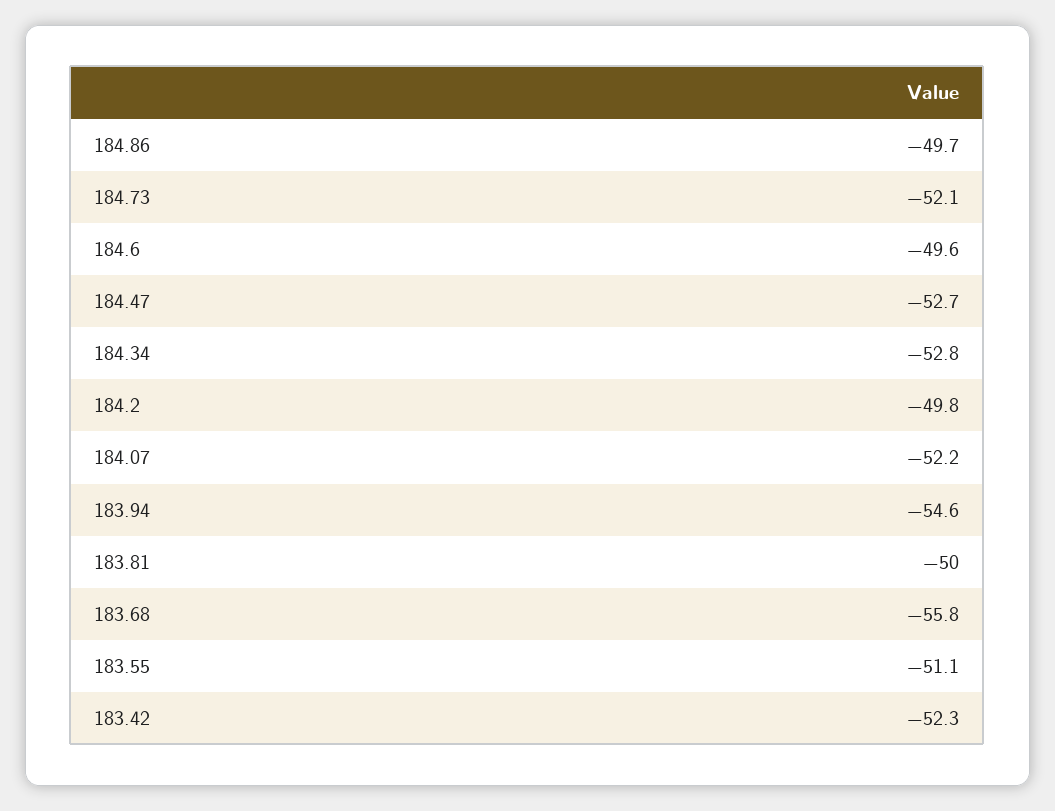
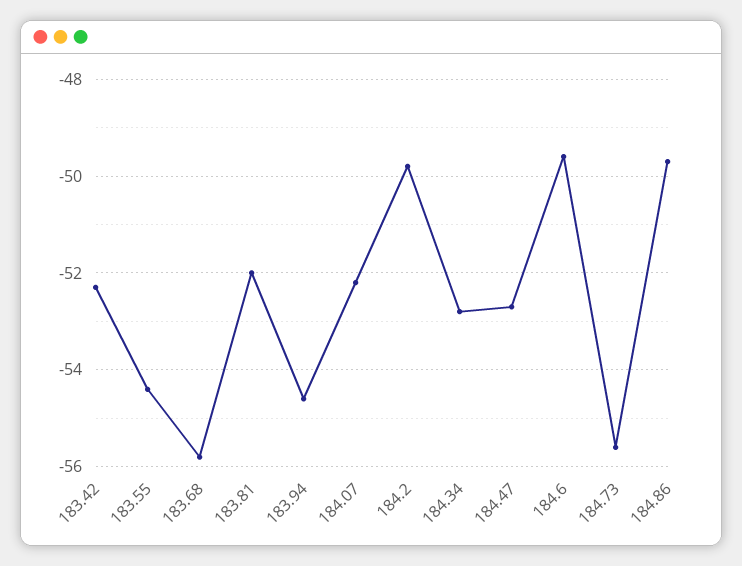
184.73: -52.1 -> -55.5
183.81: -50 -> -52
183.55: -51.1 -> -54.5

